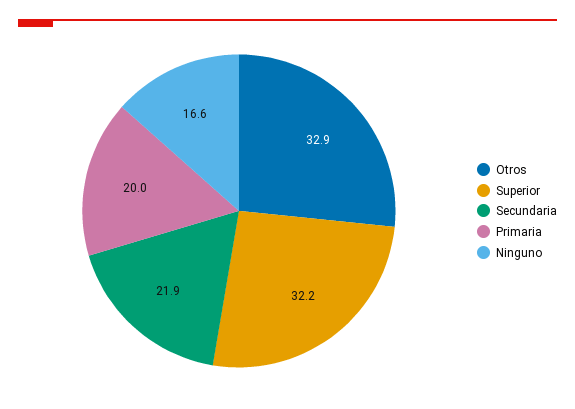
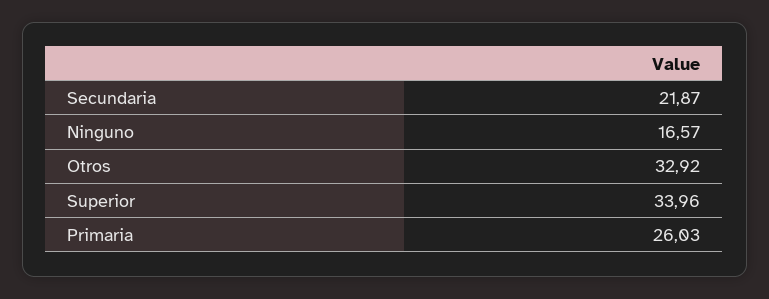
Superior: 32.2 -> 33.96
Primaria: 20 -> 26.03

